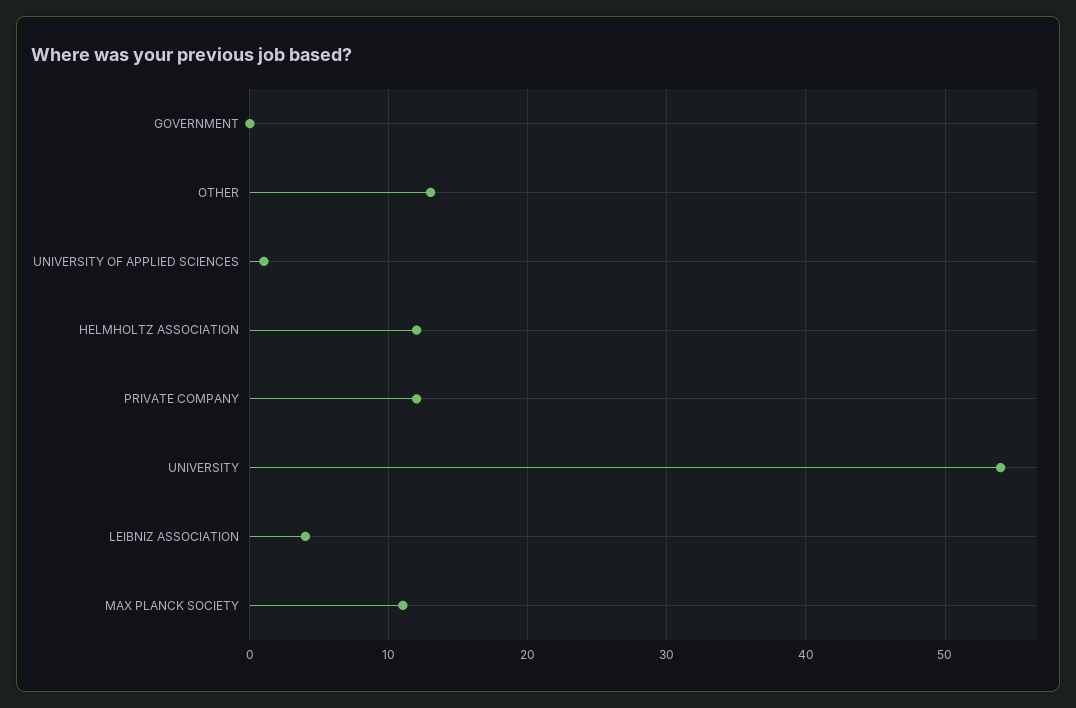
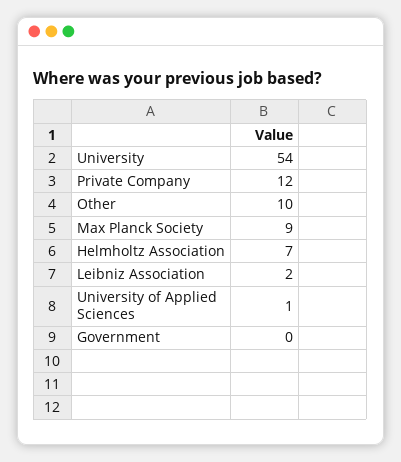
OTHER: 13 -> 10
HELMHOLTZ ASSOCIATION: 12 -> 7
LEIBNIZ ASSOCIATION: 4 -> 2
MAX PLANCK SOCIETY: 11 -> 9

